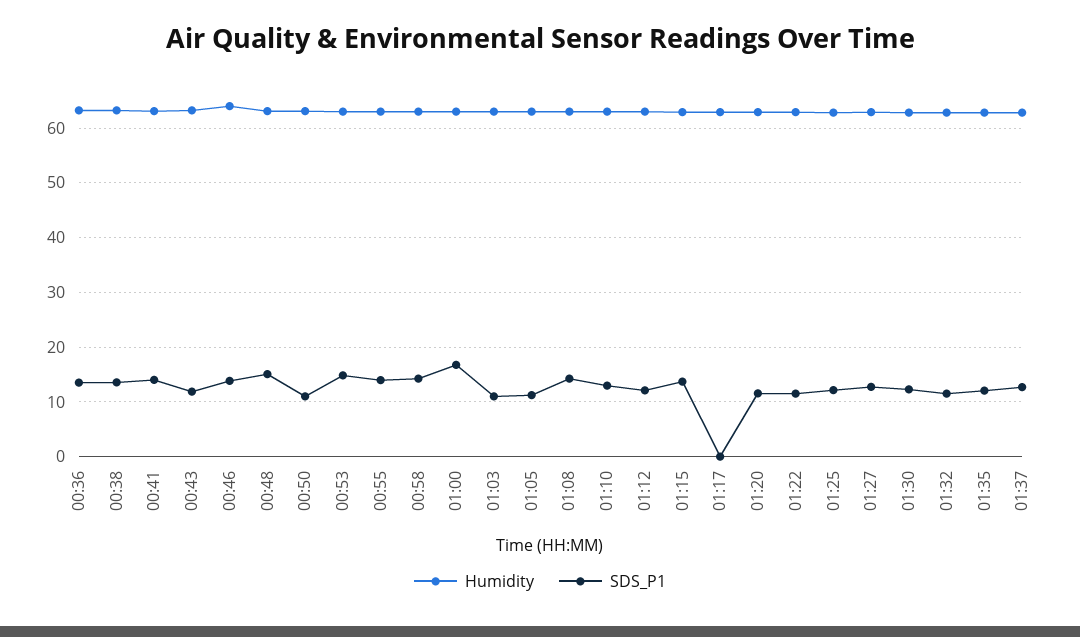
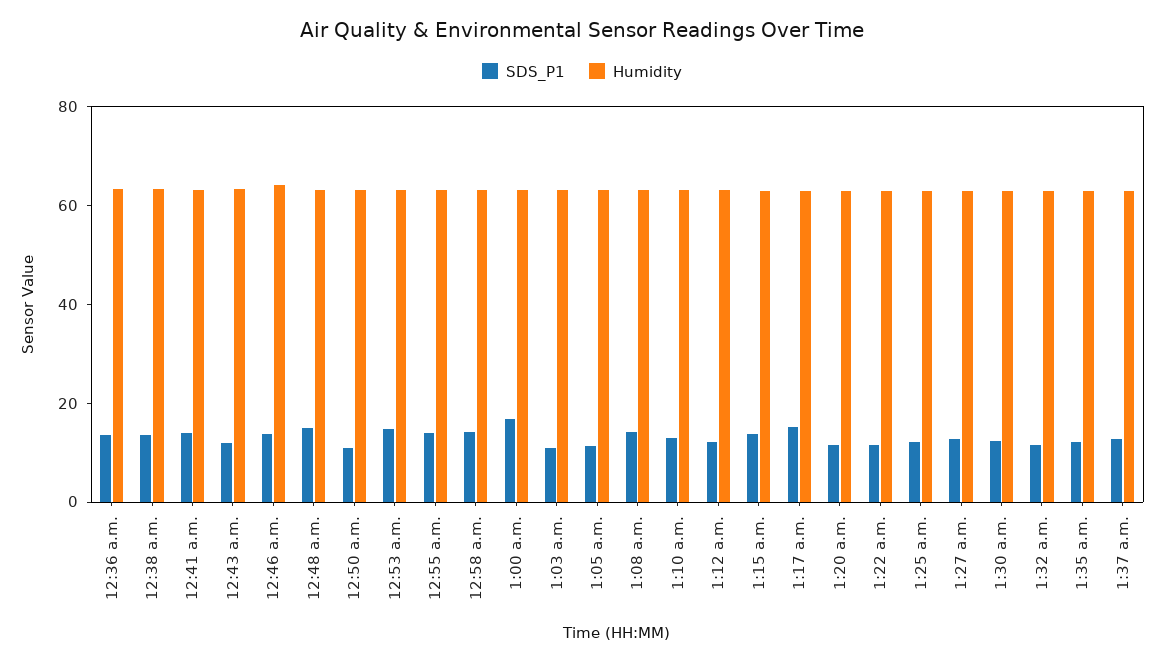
SDS_P1, 01:17: 0 -> 15

